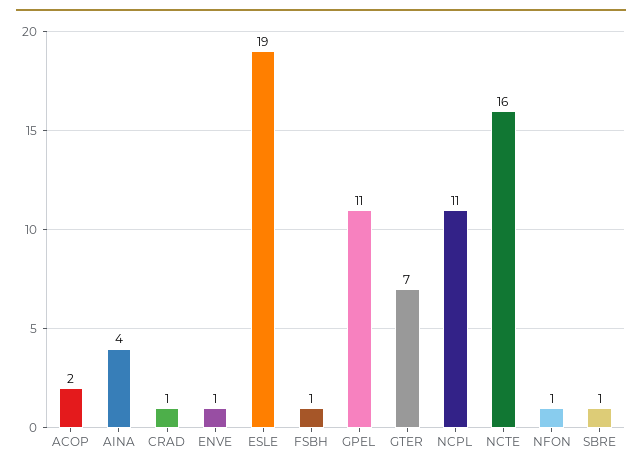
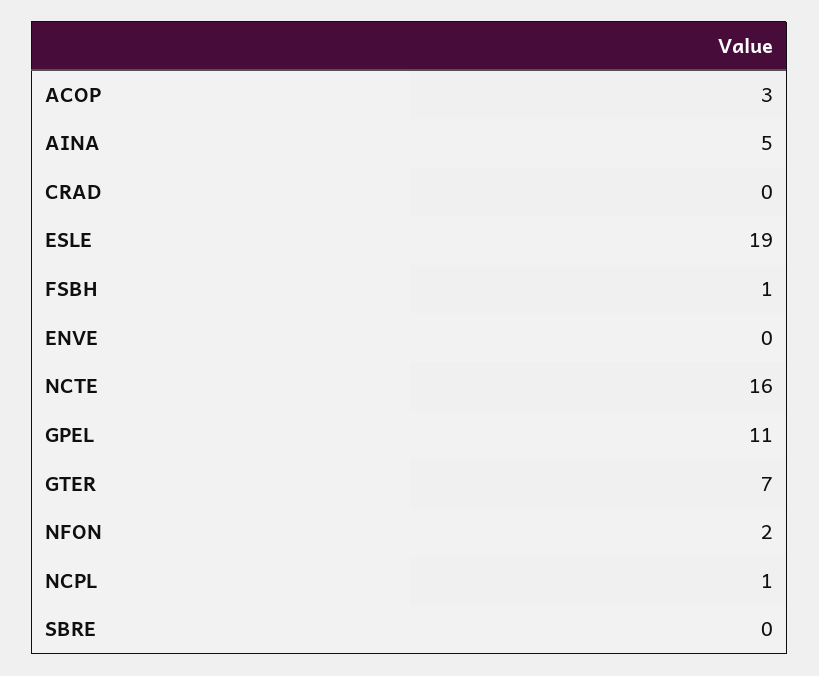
ACOP: 2 -> 3
AINA: 4 -> 5
CRAD: 1 -> 0
ENVE: 1 -> 0
NCPL: 11 -> 1
NFON: 1 -> 2
SBRE: 1 -> 0

